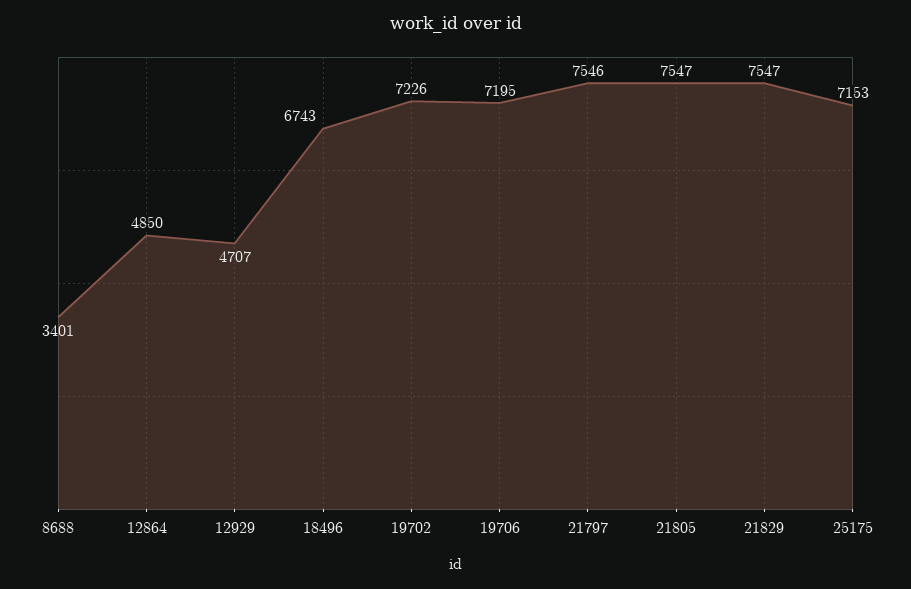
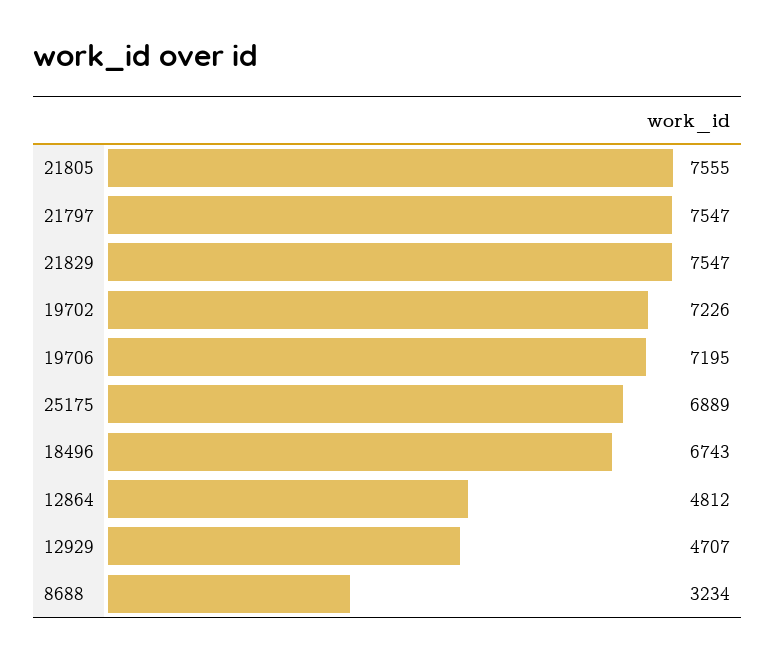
8688: 3401 -> 3234
12864: 4850 -> 4812
21797: 7546 -> 7547
21805: 7547 -> 7555
25175: 7153 -> 6889

